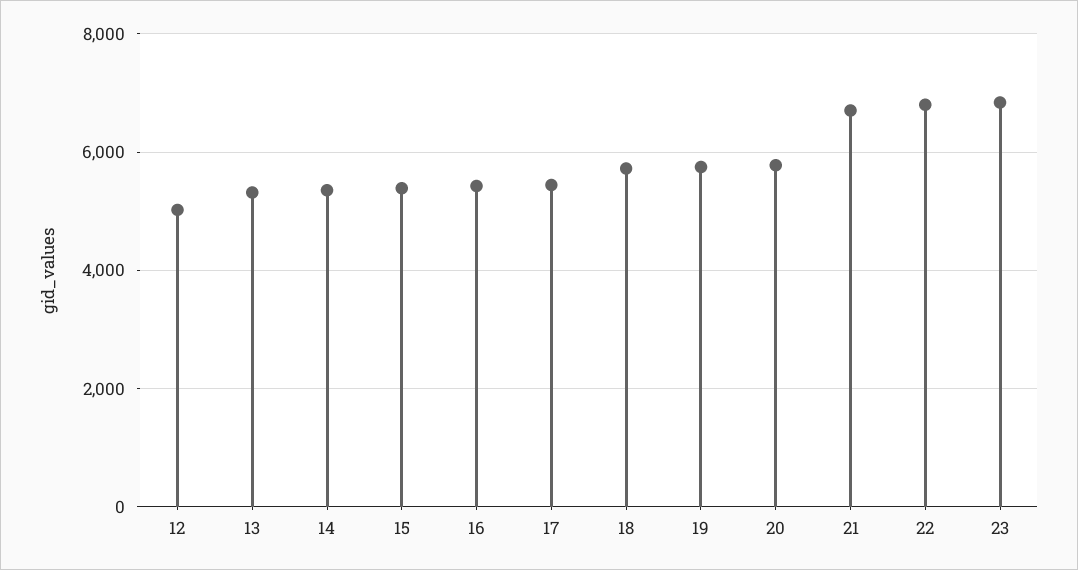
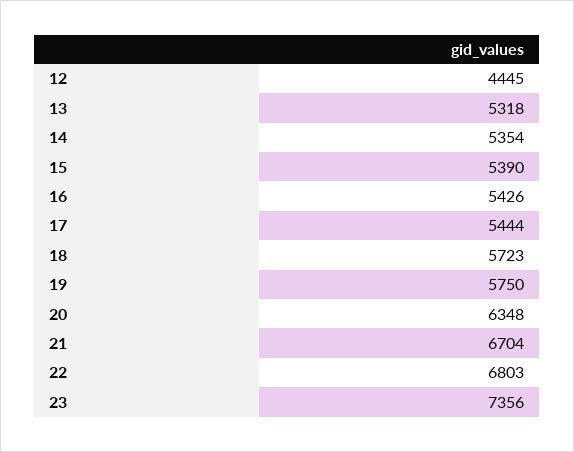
12: 5000 -> 4445
20: 5800 -> 6348
23: 6800 -> 7356

